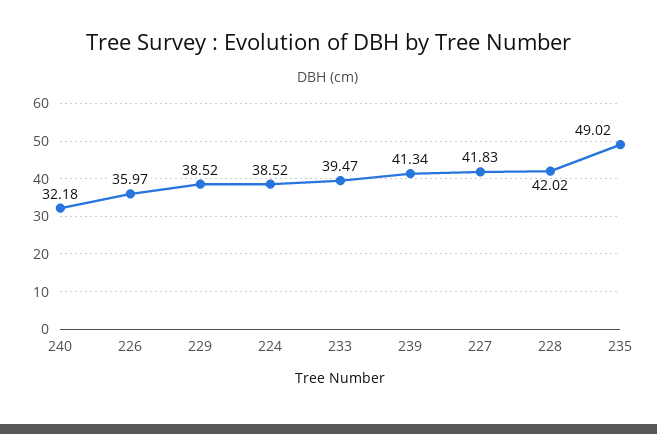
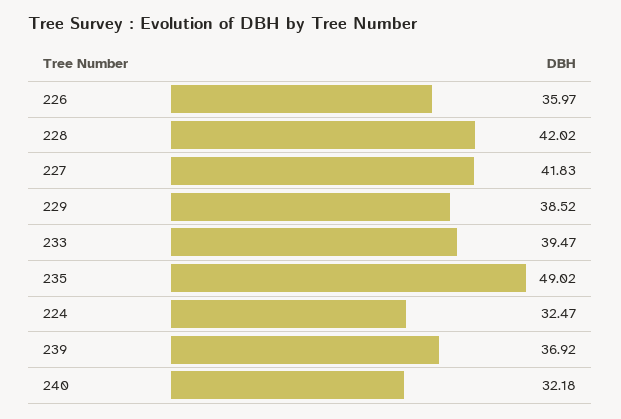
224: 38.52 -> 32.47
239: 41.34 -> 36.92

